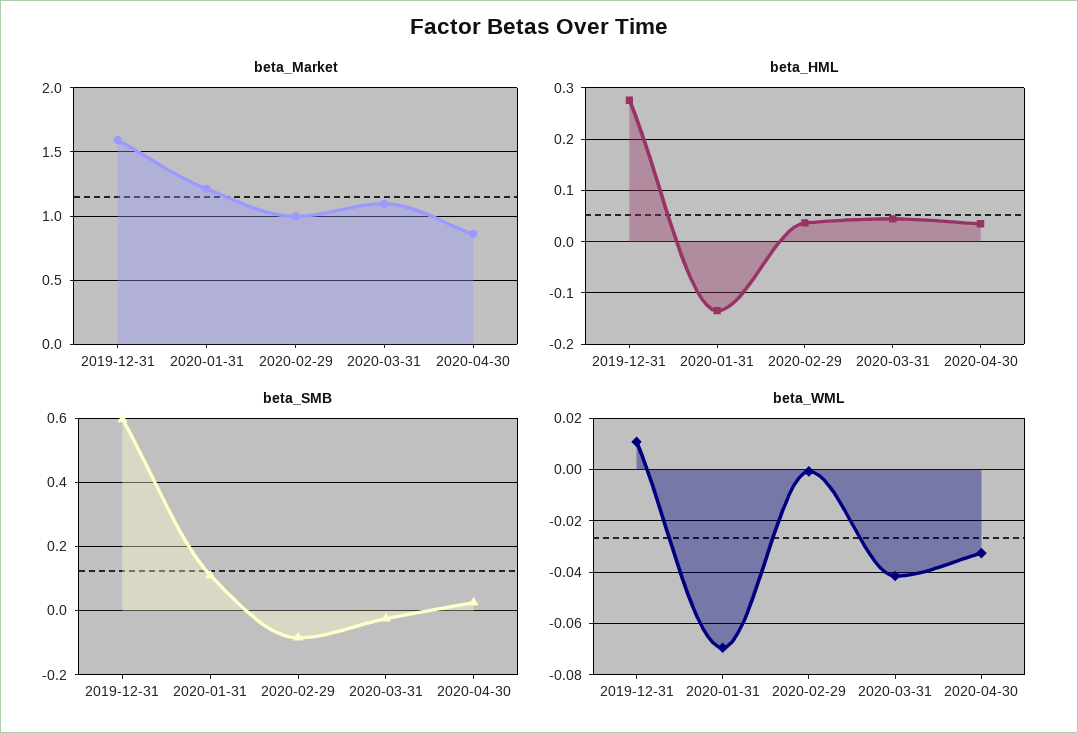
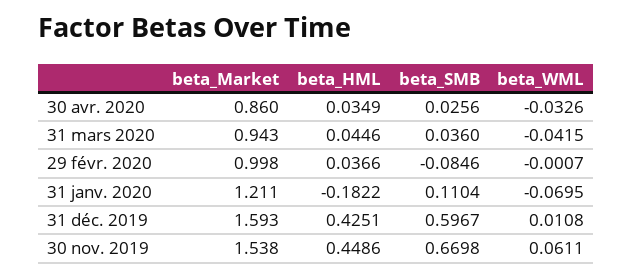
beta_Market, 2020-03-31: 1.1 -> 0.943
beta_HML, 2019-12-31: 0.28 -> 0.4251
beta_HML, 2020-01-31: -0.14 -> -0.1822
beta_SMB, 2020-03-31: -0.02 -> 0.036
beta_Market, 30 nov. 2019: none -> 1.538
beta_HML, 30 nov. 2019: none -> 0.4486
beta_SMB, 30 nov. 2019: none -> 0.6698
beta_WML, 30 nov. 2019: none -> 0.0611

